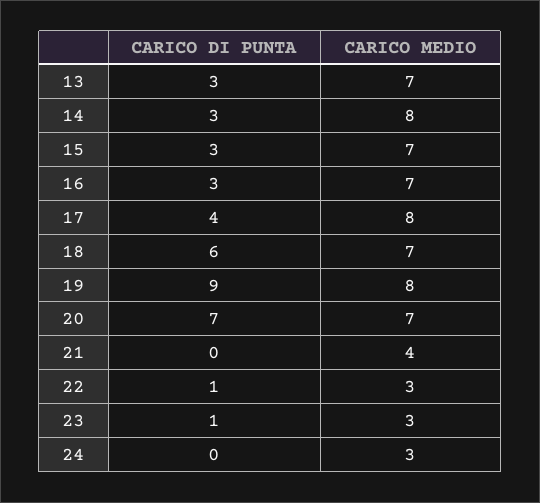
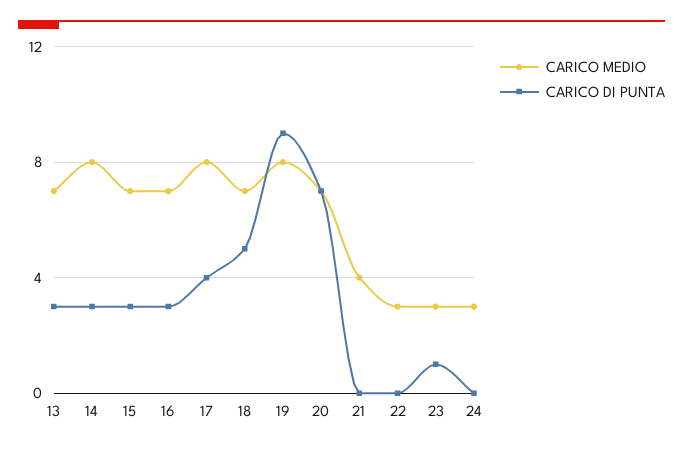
CARICO DI PUNTA, 18: 6 -> 5
CARICO DI PUNTA, 22: 1 -> 0

